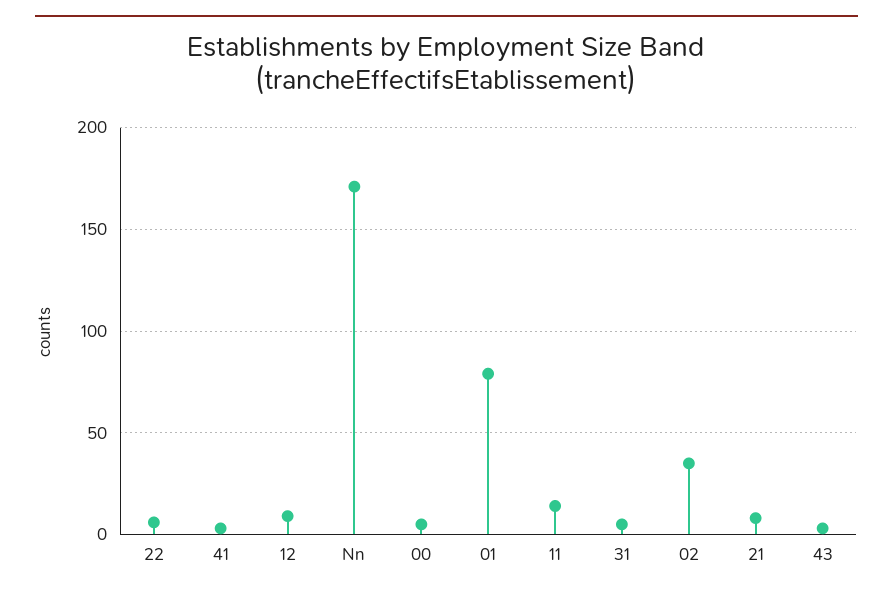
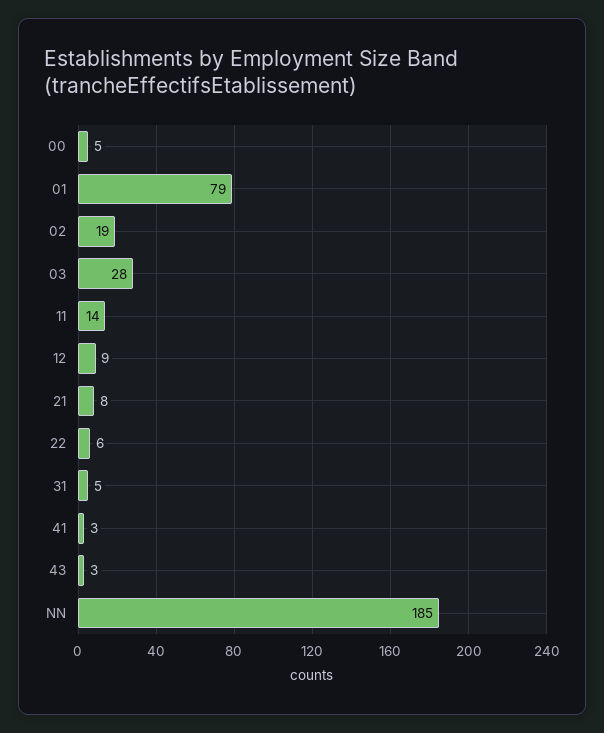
Nn: 170 -> 185
02: 35 -> 19
03: none -> 28

